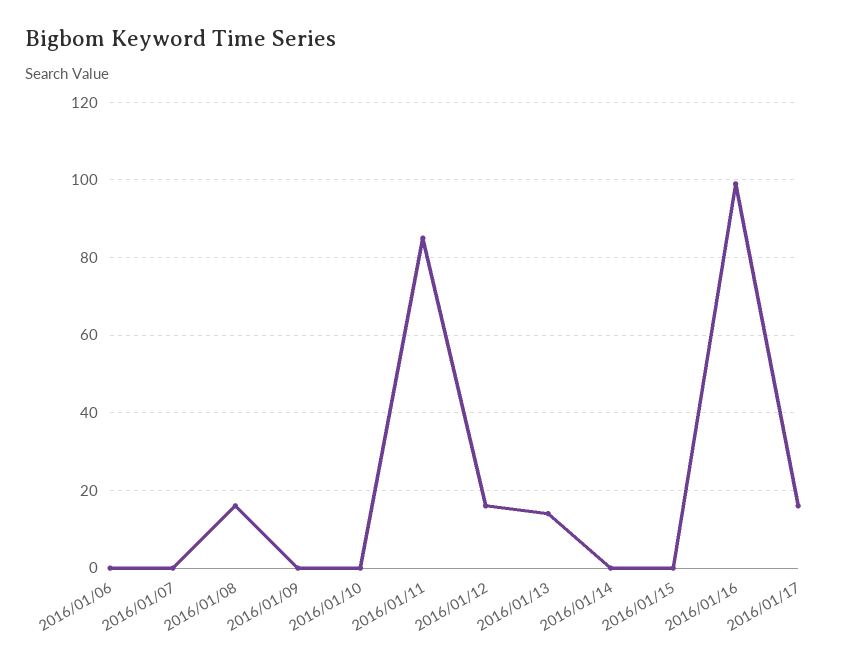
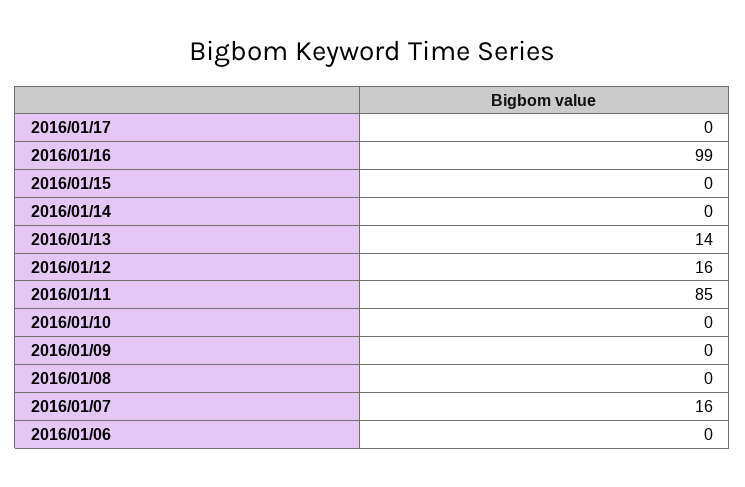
2016/01/07: 0 -> 16
2016/01/08: 15 -> 0
2016/01/17: 15 -> 0

